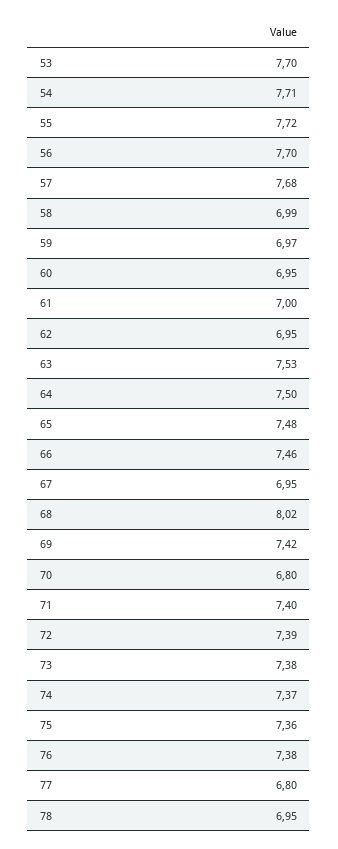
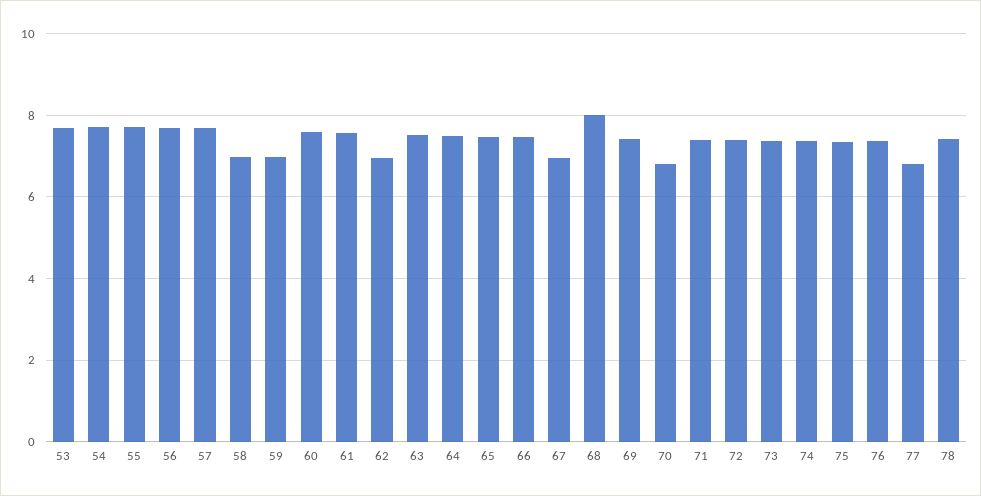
60: 6.95 -> 7.6
61: 7 -> 7.6
78: 6.95 -> 7.4

